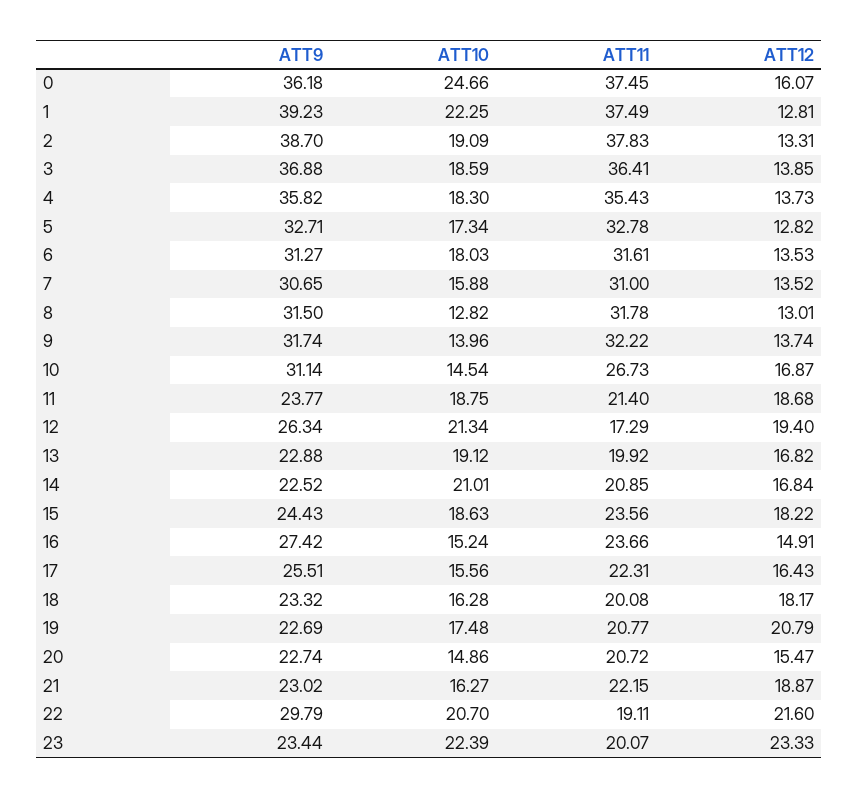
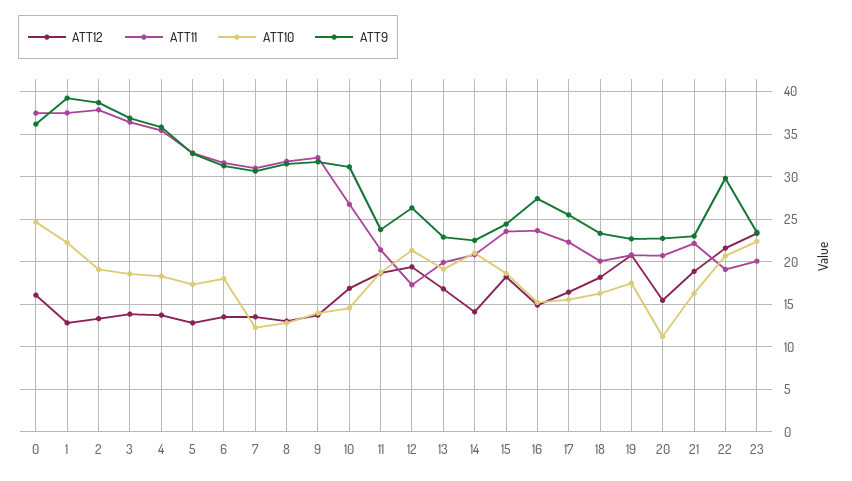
ATT10, 7: 15.88 -> 12
ATT12, 14: 16.84 -> 14
ATT10, 20: 14.86 -> 11

